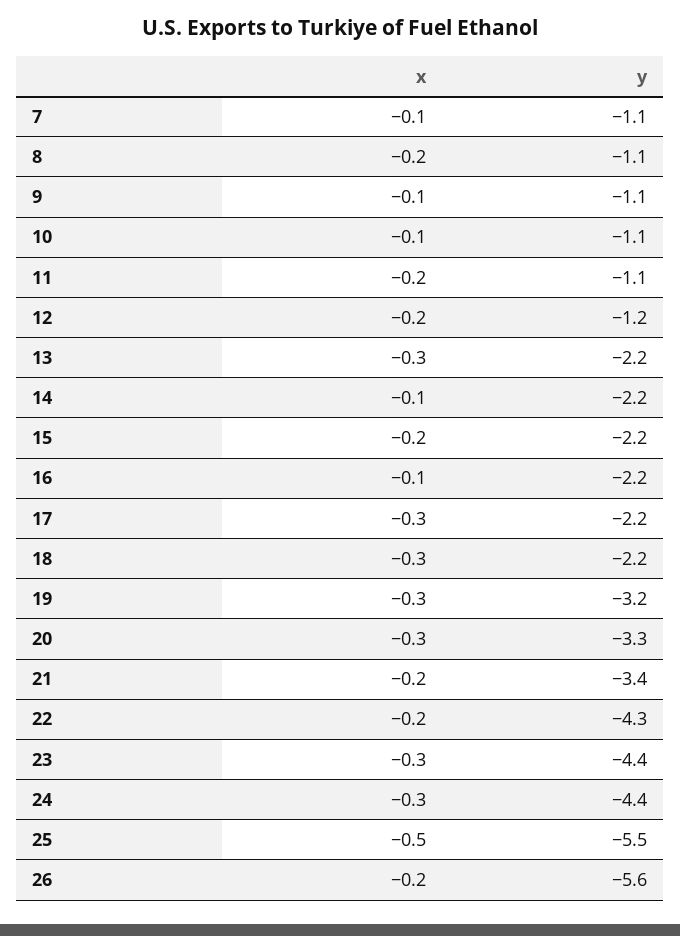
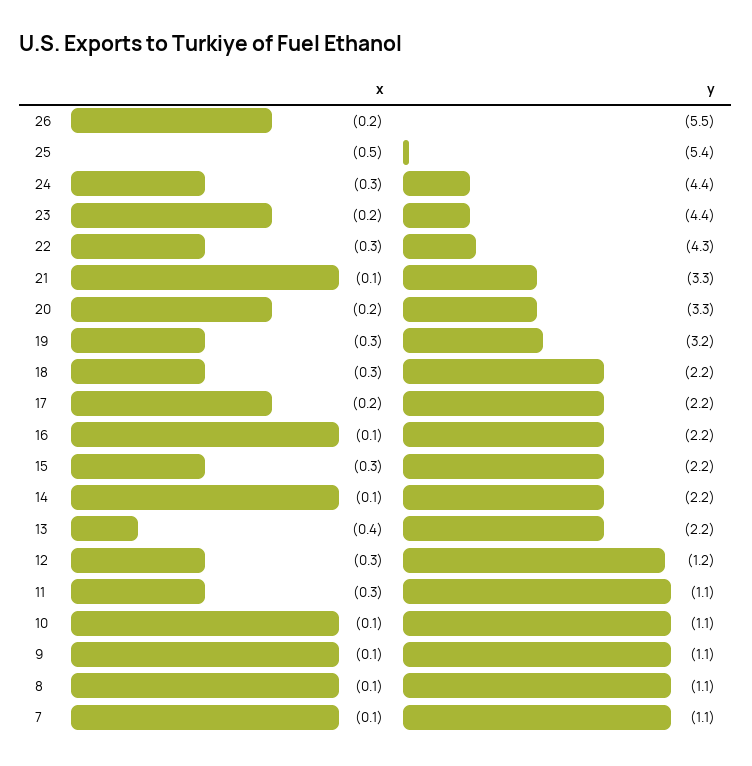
x, 8: -0.2 -> -0.1
x, 11: -0.2 -> -0.3
x, 12: -0.2 -> -0.3
x, 13: -0.3 -> -0.4
x, 15: -0.2 -> -0.3
x, 17: -0.3 -> -0.2
x, 20: -0.3 -> -0.2
x, 21: -0.2 -> -0.1
y, 21: -3.4 -> -3.3
x, 22: -0.2 -> -0.3
x, 23: -0.3 -> -0.2
y, 25: -5.5 -> -5.4
y, 26: -5.6 -> -5.5

